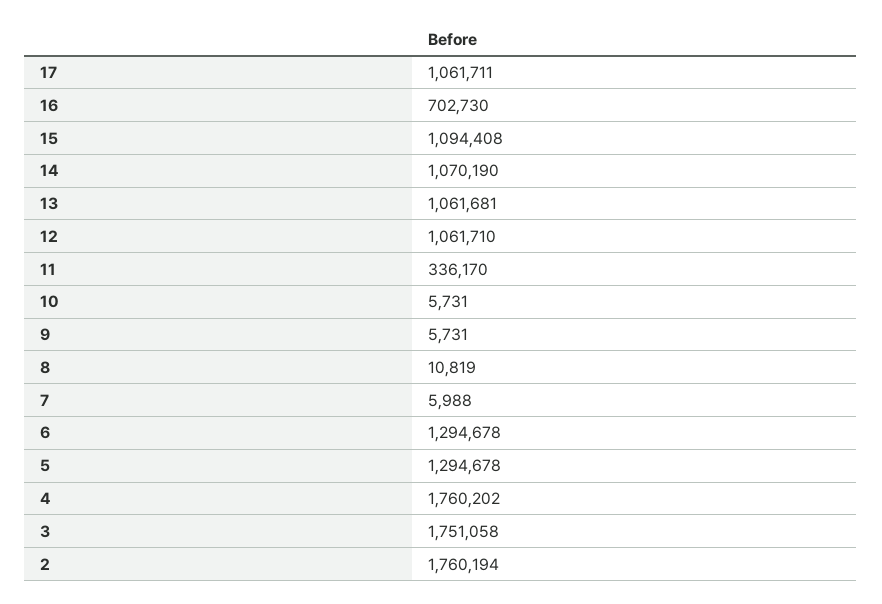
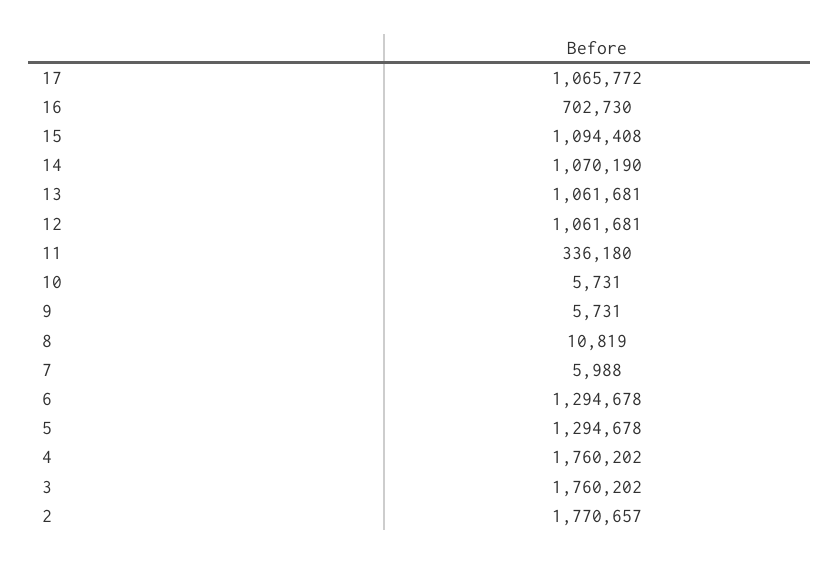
17: 1061711 -> 1065772
12: 1061710 -> 1061681
11: 336170 -> 336180
3: 1751058 -> 1760202
2: 1760194 -> 1770657

